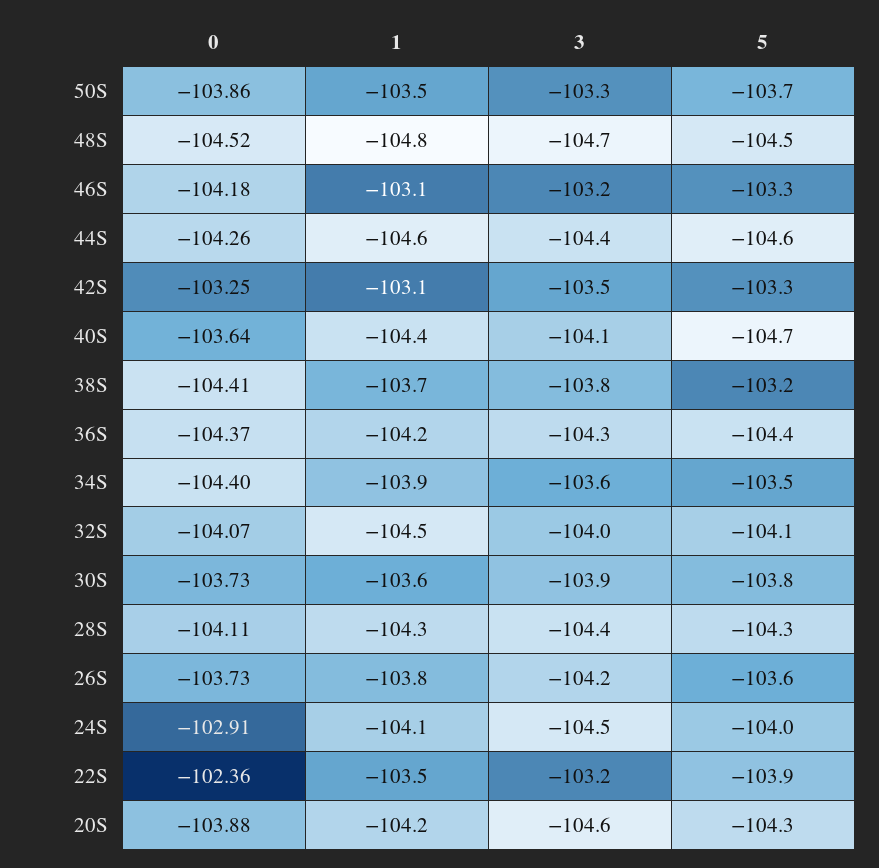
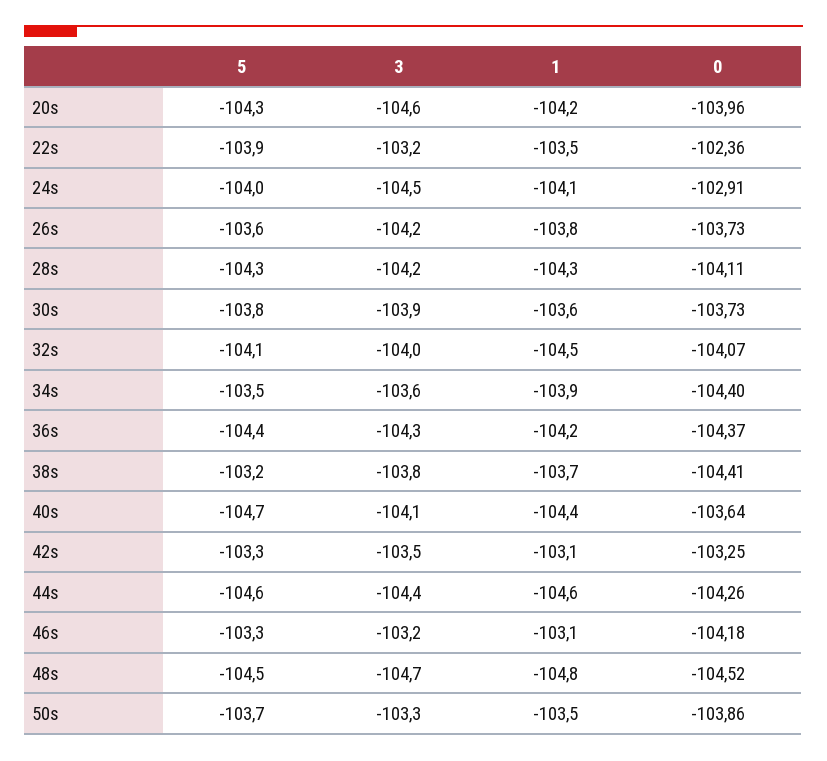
3, 28S: -104.4 -> -104.2
0, 20S: -103.88 -> -103.96

